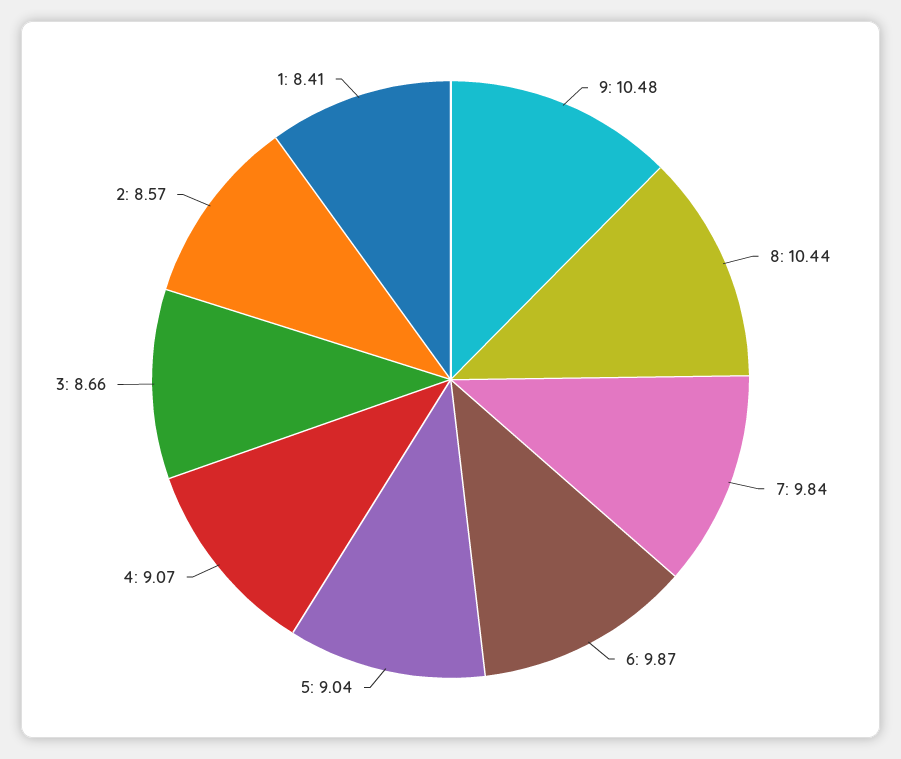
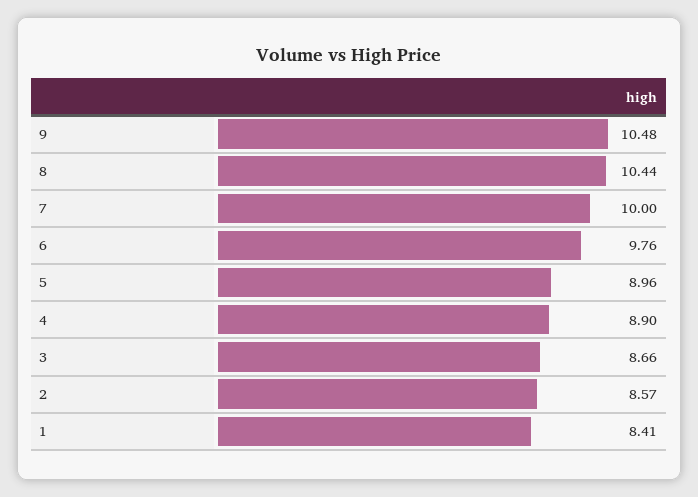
7: 9.84 -> 10
6: 9.87 -> 9.76
5: 9.04 -> 8.96
4: 9.07 -> 8.9

